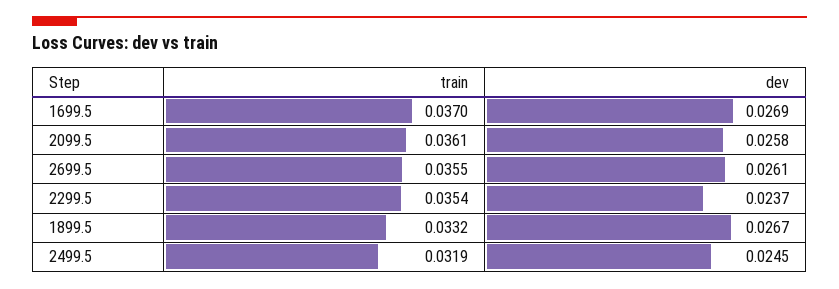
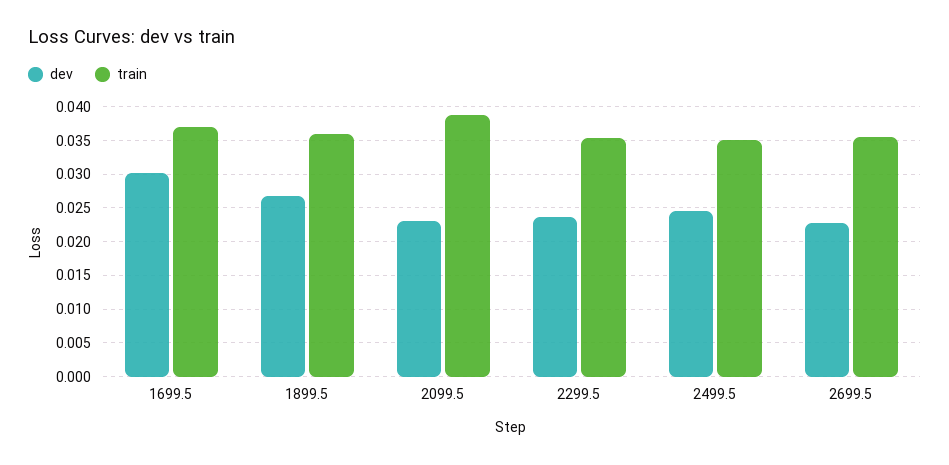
dev, 1699.5: 0.0269 -> 0.03
train, 2099.5: 0.0361 -> 0.039
dev, 2099.5: 0.0258 -> 0.023
dev, 2699.5: 0.0261 -> 0.023
train, 1899.5: 0.0332 -> 0.036
train, 2499.5: 0.0319 -> 0.035

